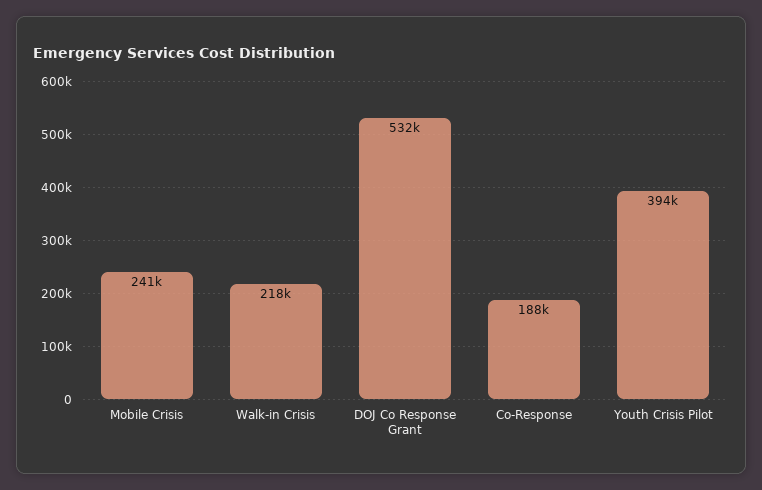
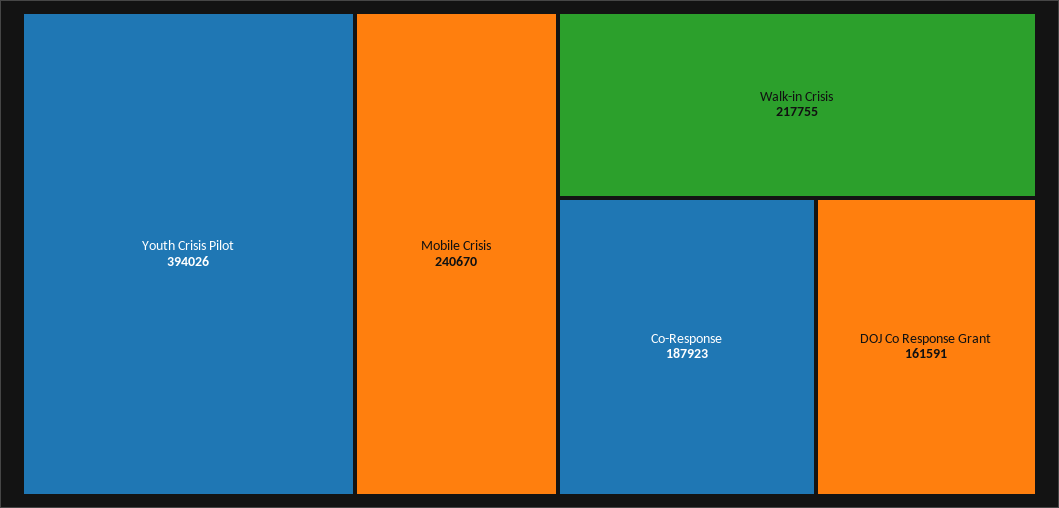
DOJ Co Response Grant: 532000 -> 161591

